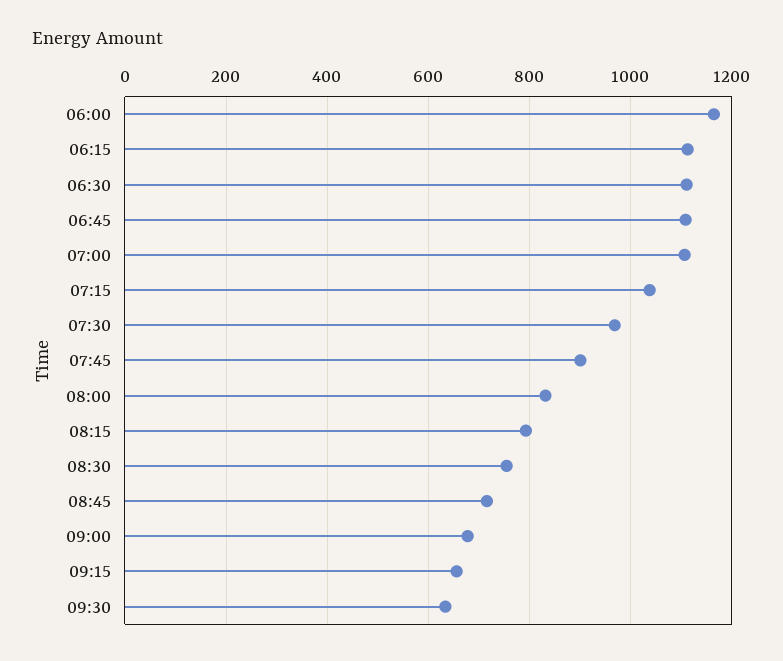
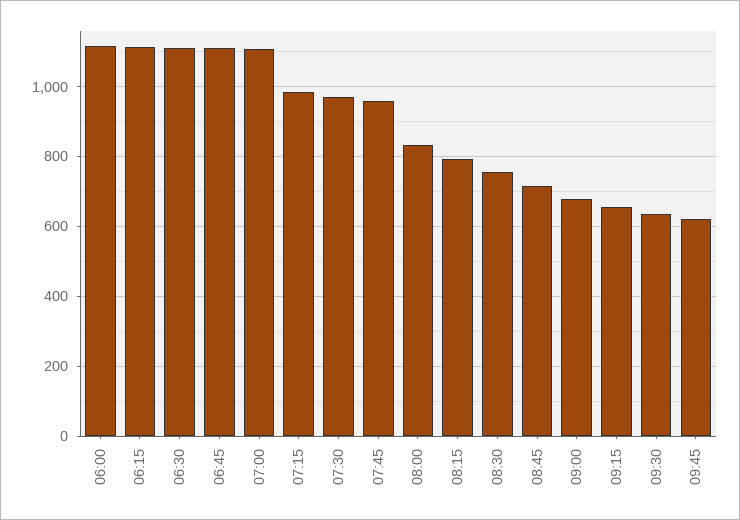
06:00: 1160 -> 1120
07:15: 1040 -> 980
07:45: 900 -> 960
09:45: none -> 620

